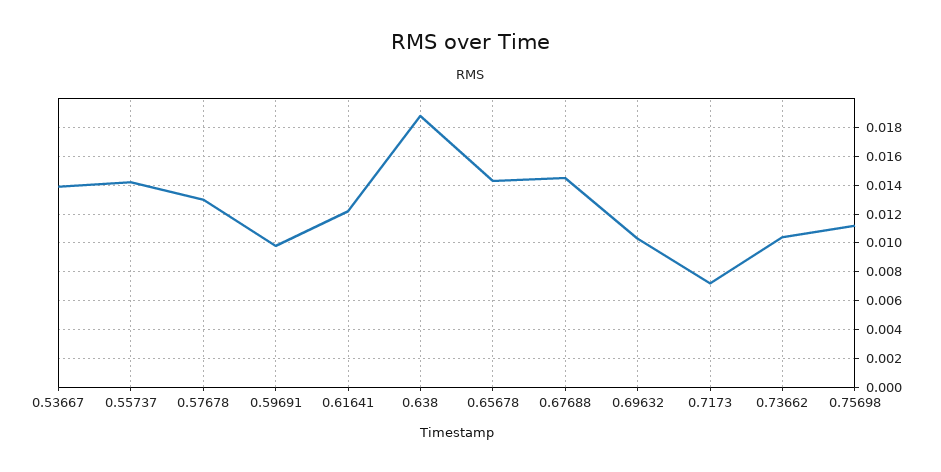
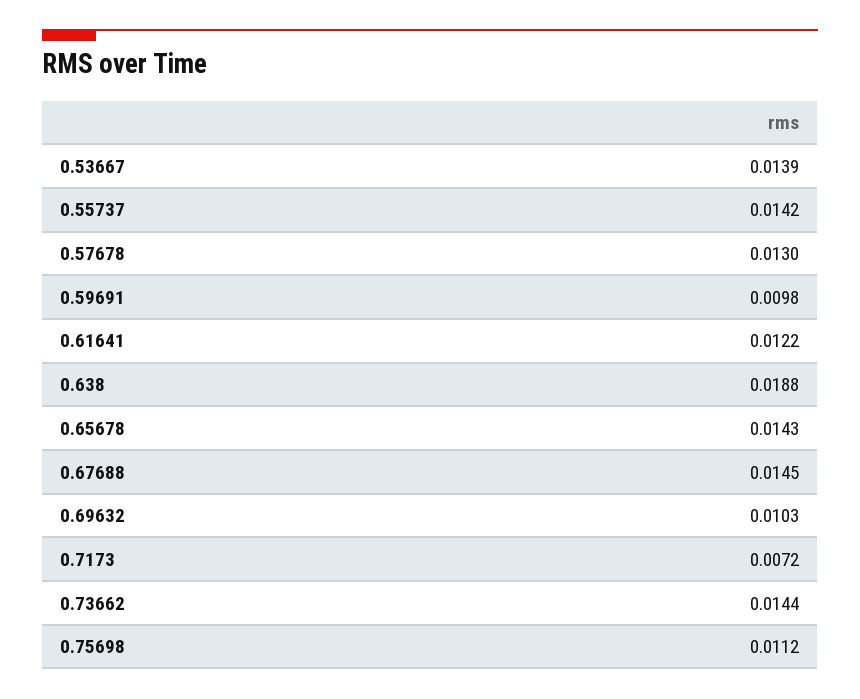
0.73662: 0.0105 -> 0.0144

